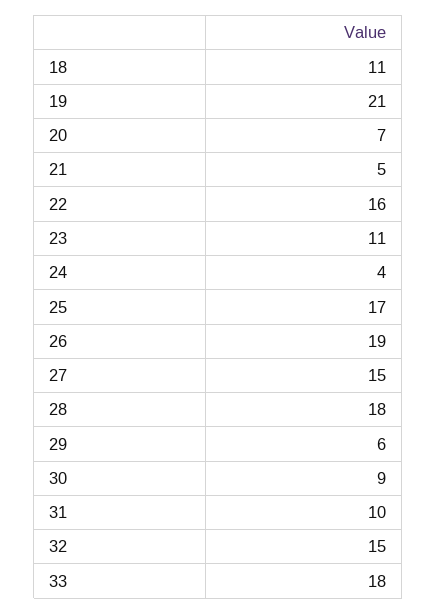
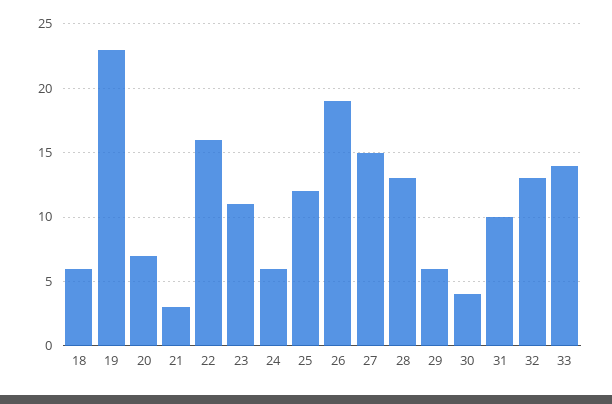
18: 11 -> 6
19: 21 -> 23
21: 5 -> 3
24: 4 -> 6
25: 17 -> 12
28: 18 -> 13
30: 9 -> 4
32: 15 -> 13
33: 18 -> 14

